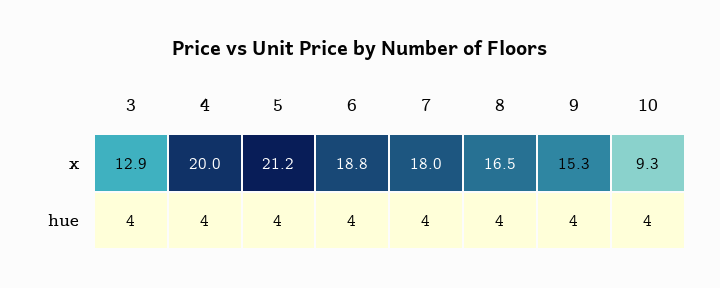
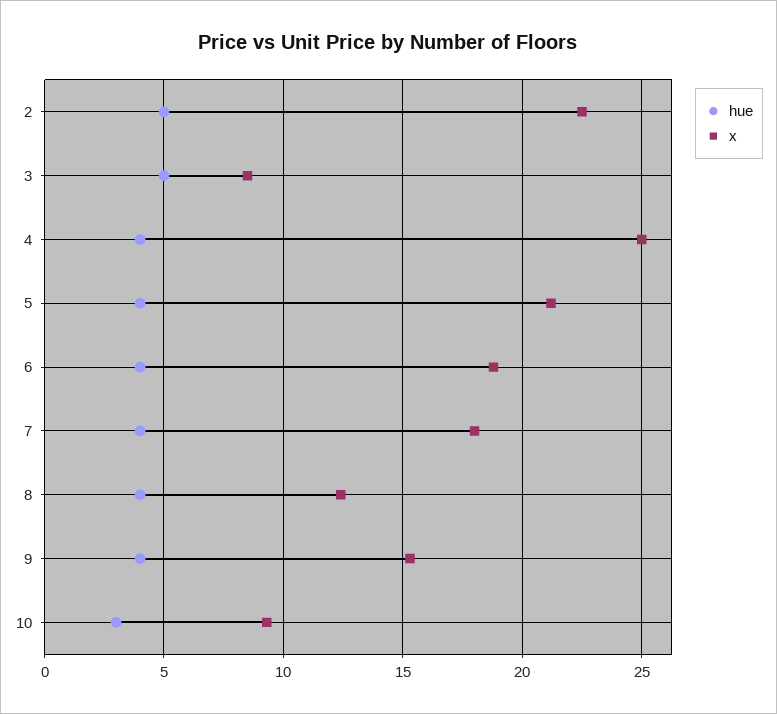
x, 3: 12.9 -> 8.5
x, 4: 20 -> 25
x, 8: 16.5 -> 12.5
hue, 3: 4 -> 5
hue, 10: 4 -> 3
hue, 2: none -> 5
x, 2: none -> 22.5

